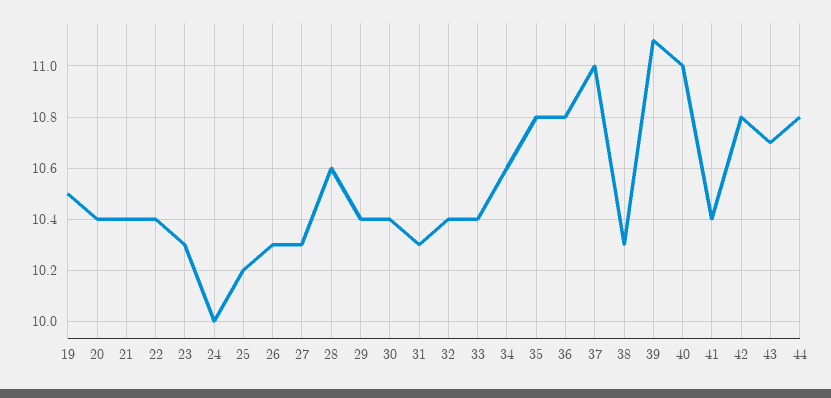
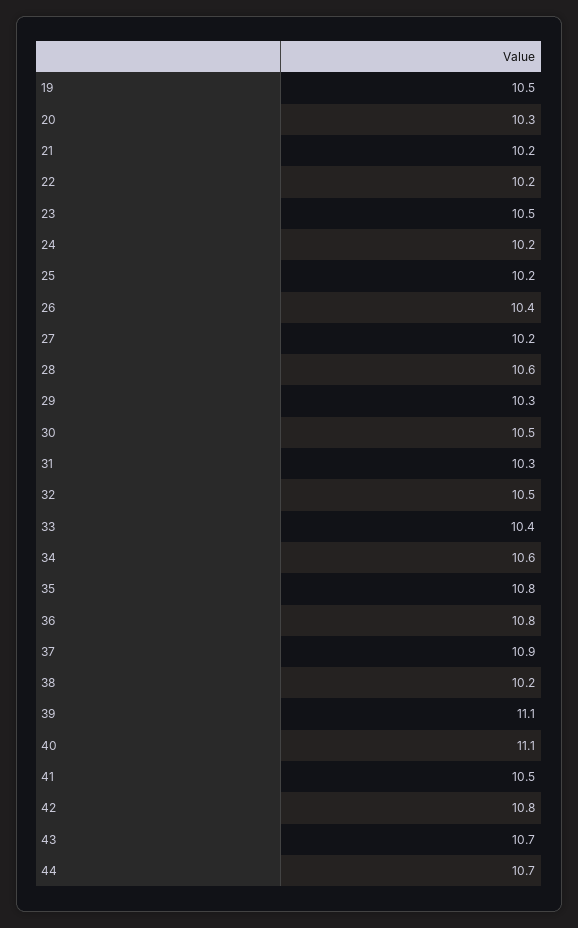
20: 10.4 -> 10.3
21: 10.4 -> 10.2
22: 10.4 -> 10.2
23: 10.3 -> 10.5
24: 10 -> 10.2
26: 10.3 -> 10.4
27: 10.3 -> 10.2
29: 10.4 -> 10.3
30: 10.4 -> 10.5
32: 10.4 -> 10.5
37: 11 -> 10.9
38: 10.3 -> 10.2
40: 11 -> 11.1
41: 10.4 -> 10.5
44: 10.8 -> 10.7

